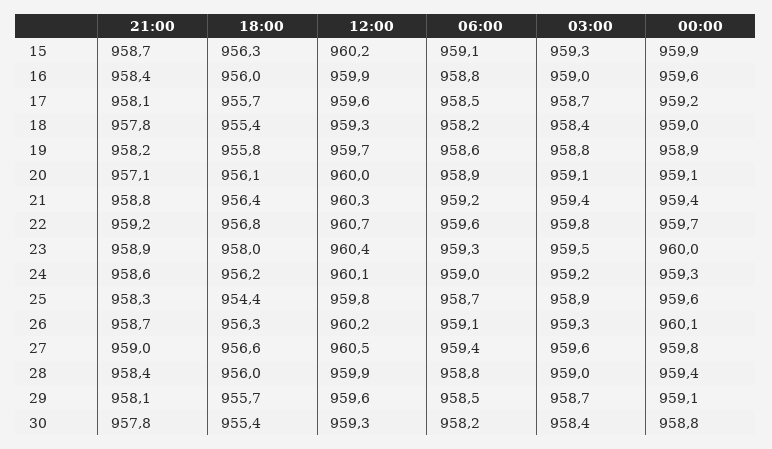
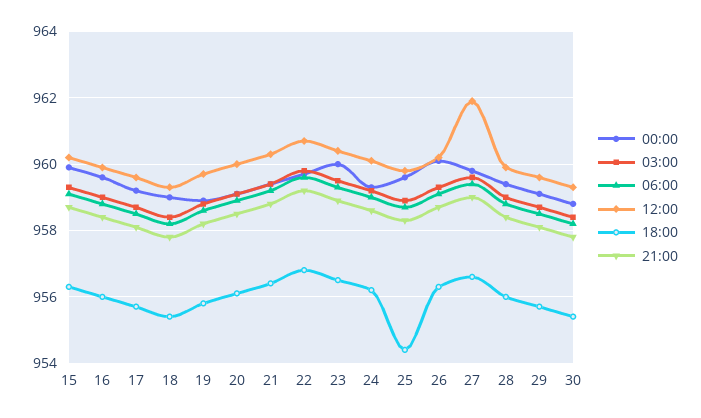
21:00, 20: 957.1 -> 958.5
18:00, 23: 958 -> 956.5
12:00, 27: 960.5 -> 962

